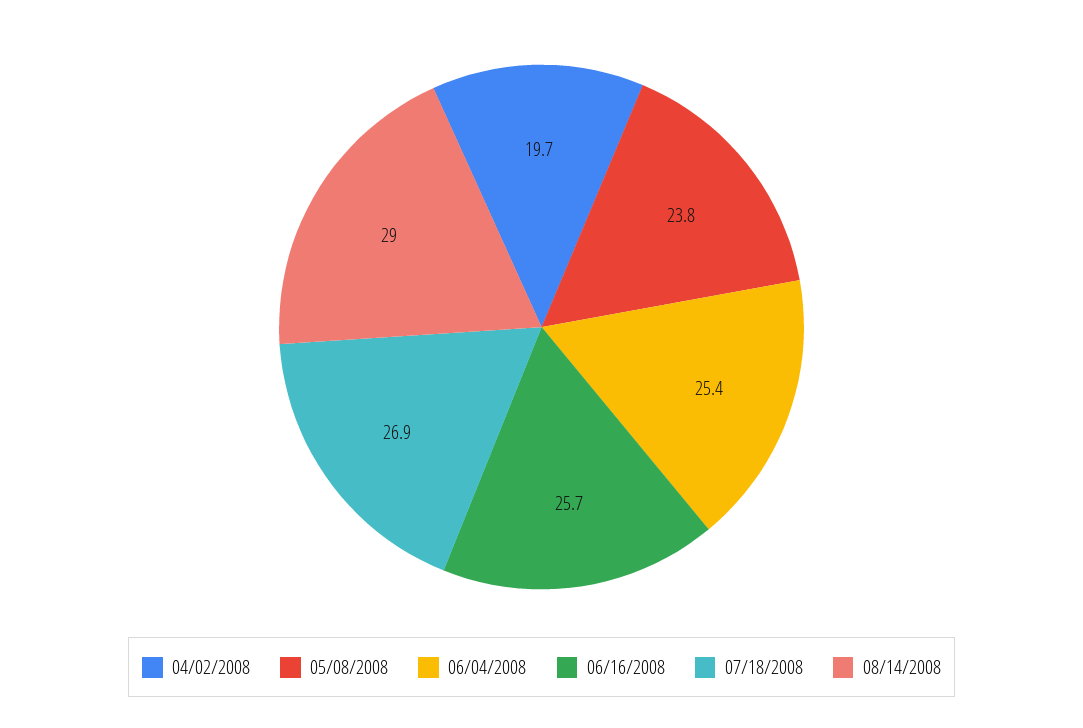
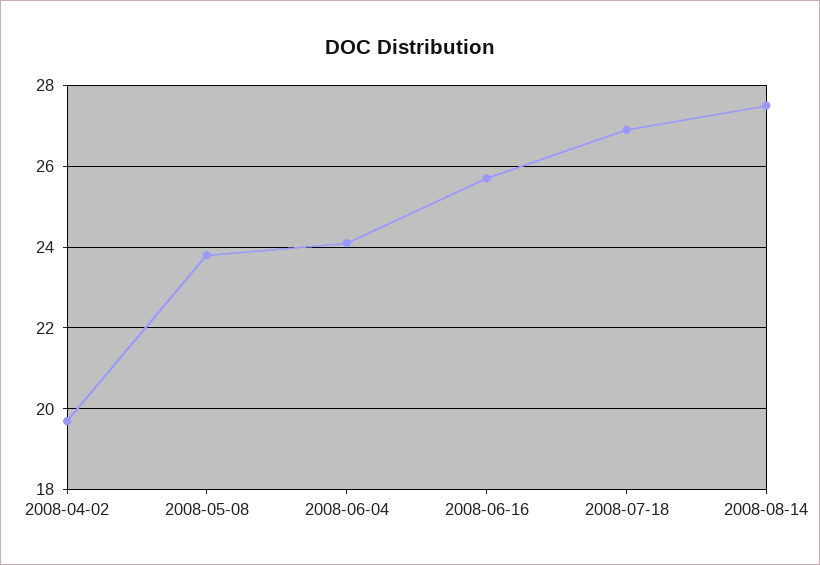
06/04/2008: 25.4 -> 24
08/14/2008: 29 -> 27.5

